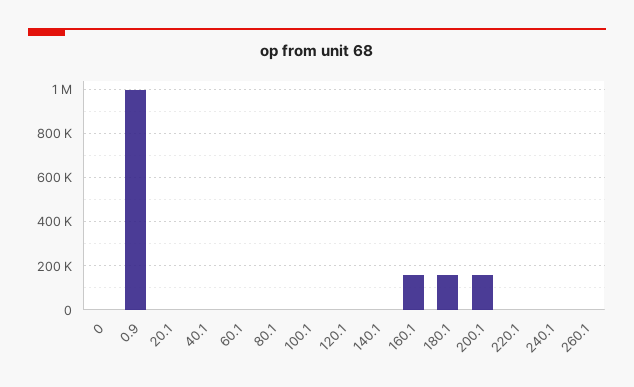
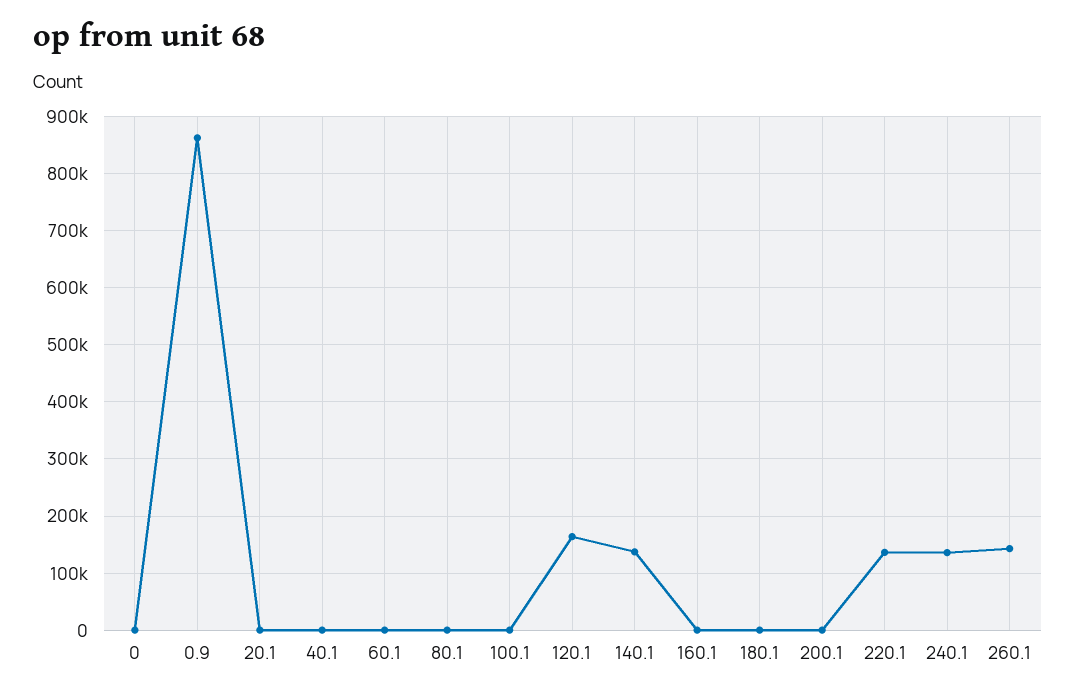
0.9: 1000000 -> 860000
120.1: 0 -> 160000
140.1: 0 -> 140000
160.1: 150000 -> 0
180.1: 150000 -> 0
200.1: 150000 -> 0
220.1: 0 -> 140000
240.1: 0 -> 140000
260.1: 0 -> 140000

